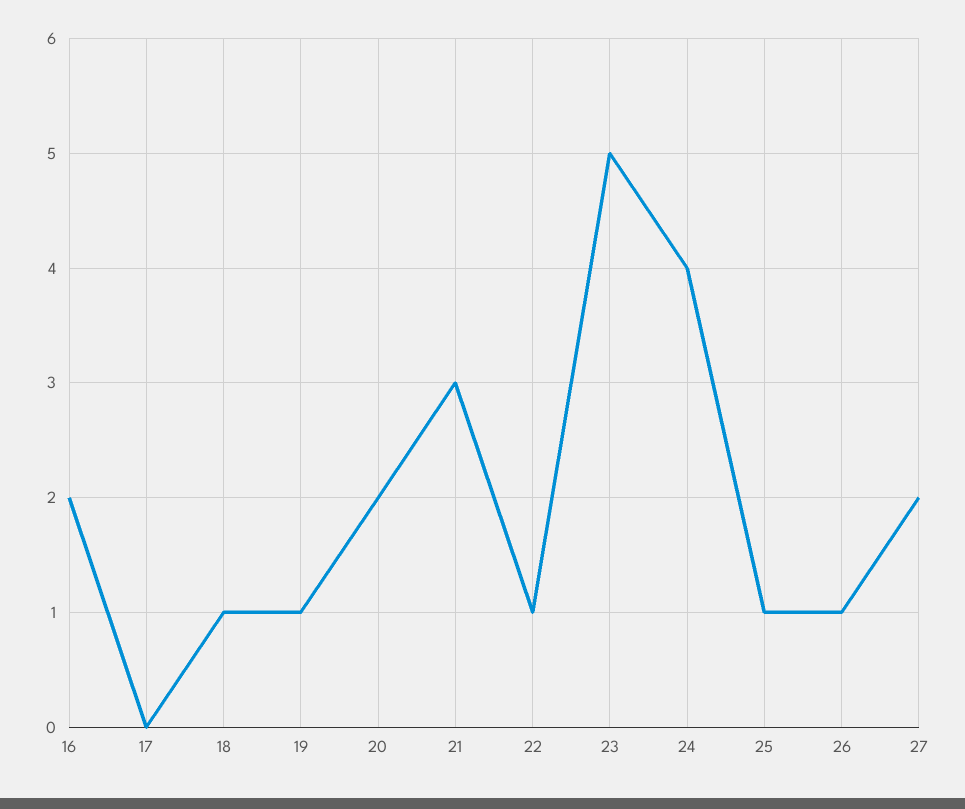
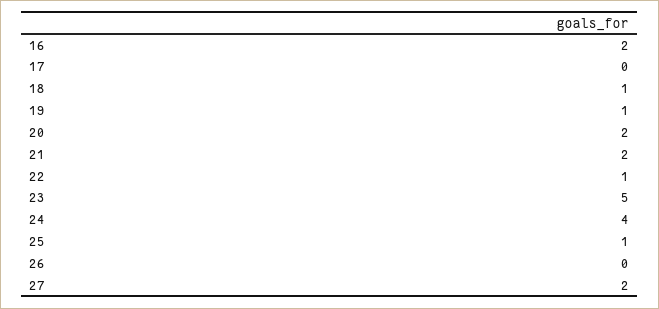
21: 3 -> 2
26: 1 -> 0

